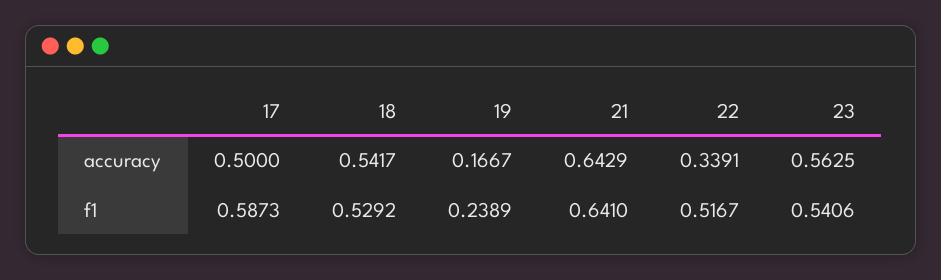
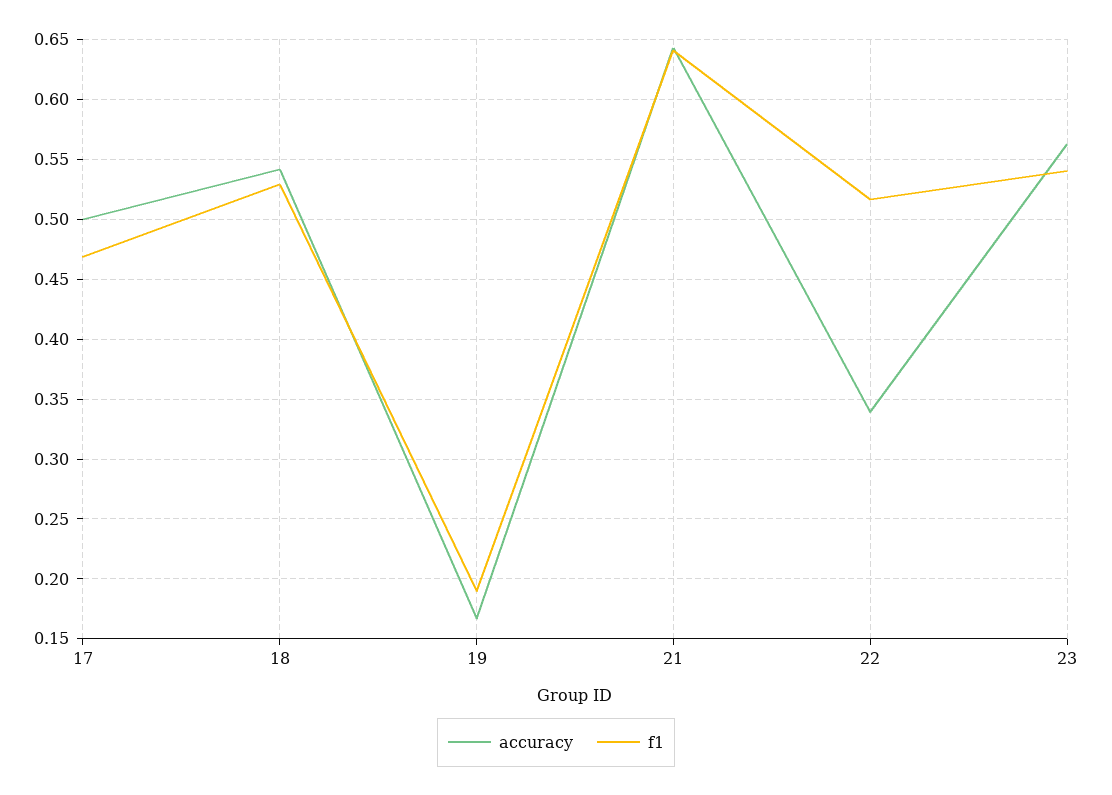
f1, 17: 0.5873 -> 0.47
f1, 19: 0.2389 -> 0.19

